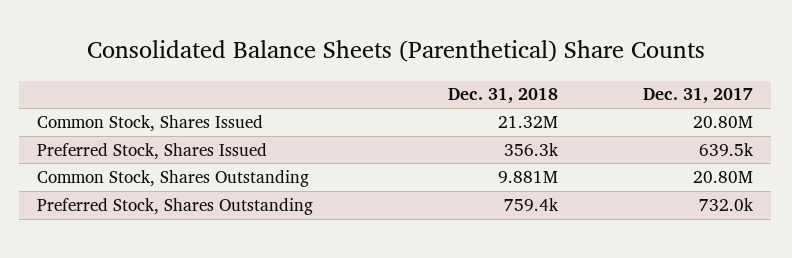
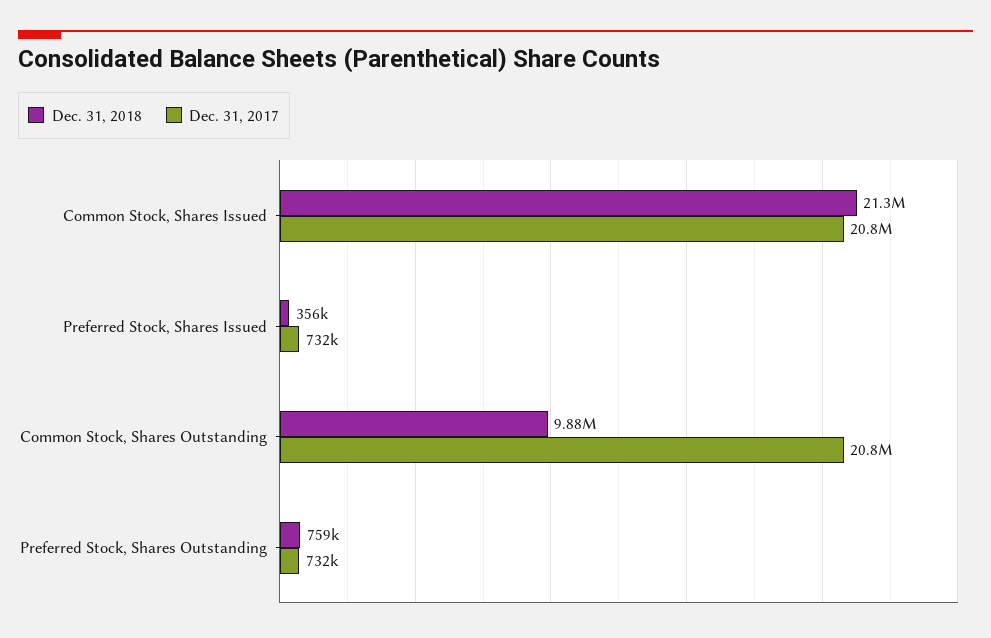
Dec. 31, 2017, Preferred Stock, Shares Issued: 639500 -> 732000

